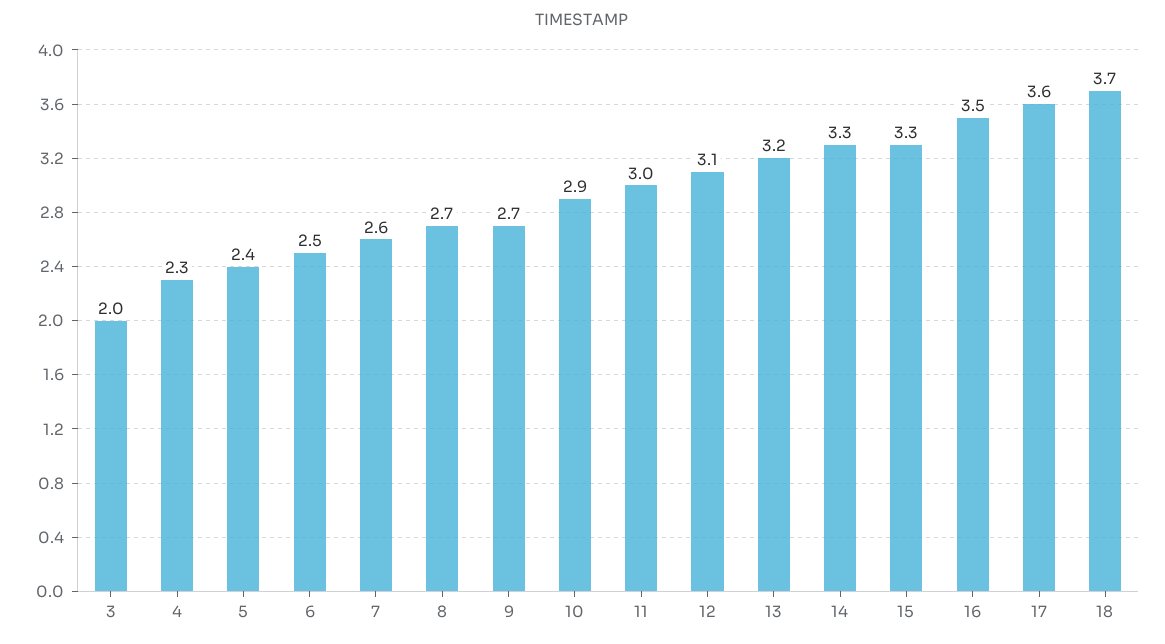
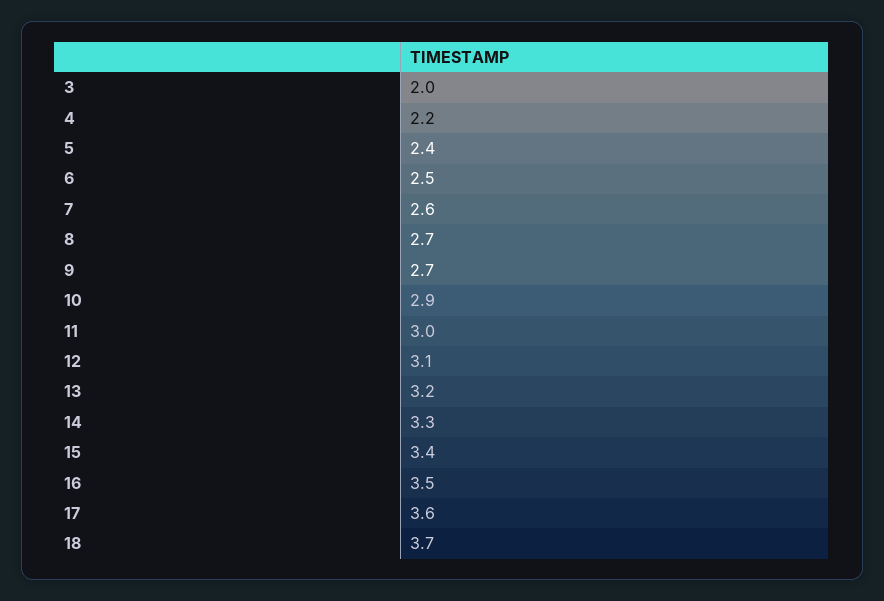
4: 2.3 -> 2.2
15: 3.3 -> 3.4

